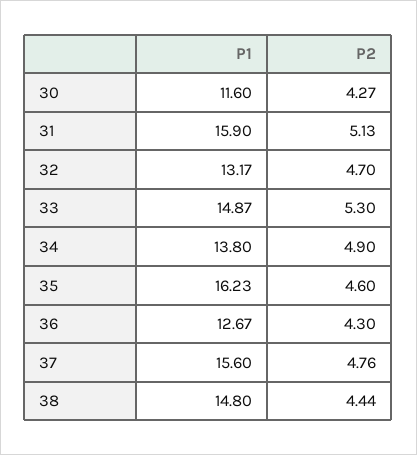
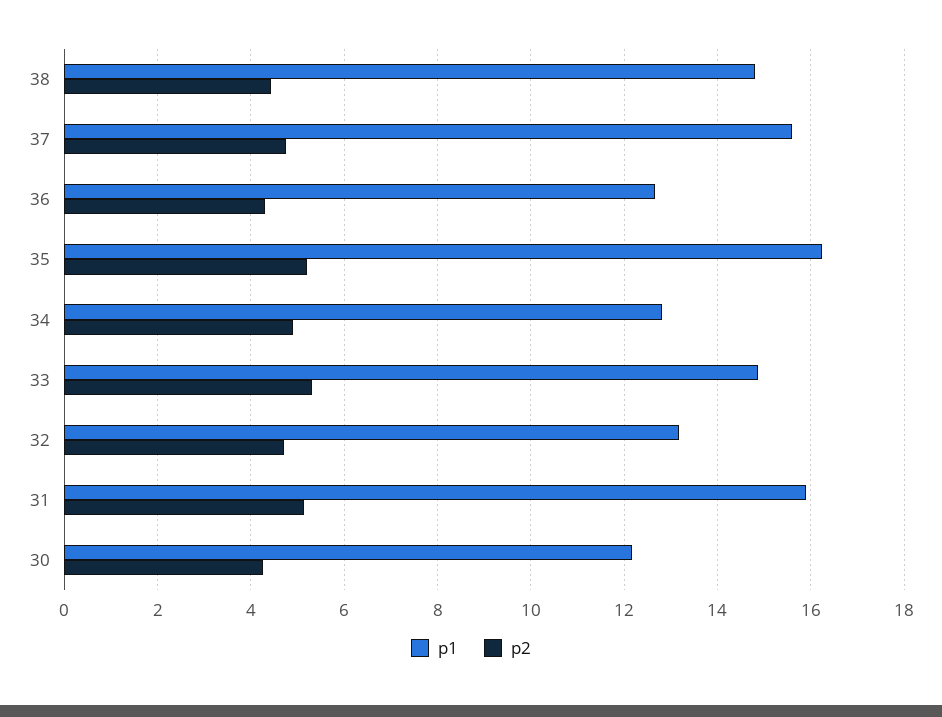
P1, 30: 11.6 -> 12.2
P1, 34: 13.8 -> 12.8
P2, 35: 4.6 -> 5.2

